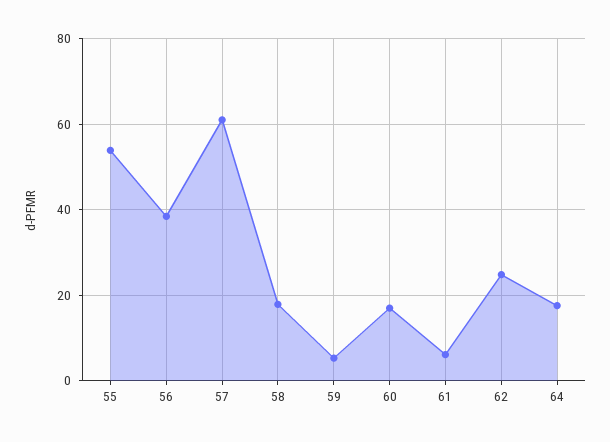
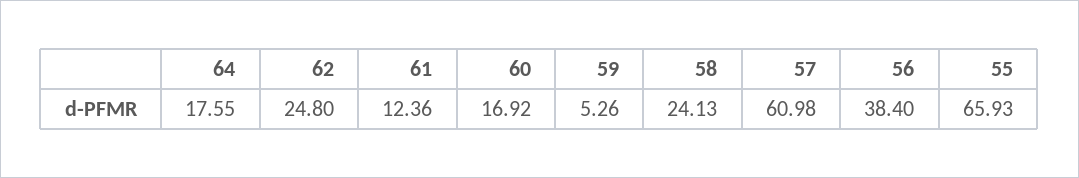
55: 54 -> 65.93
58: 18 -> 24.13
61: 6 -> 12.36

